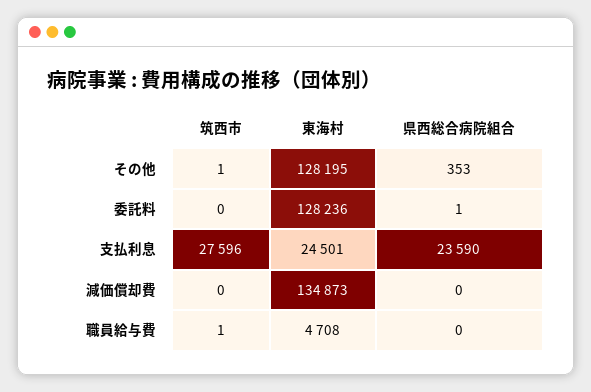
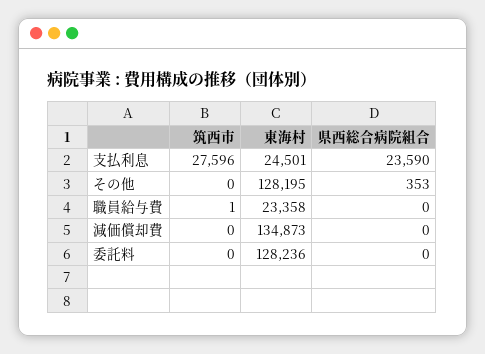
筑西市, その他: 1 -> 0
県西総合病院組合, 委託料: 1 -> 0
東海村, 職員給与費: 4708 -> 23358

